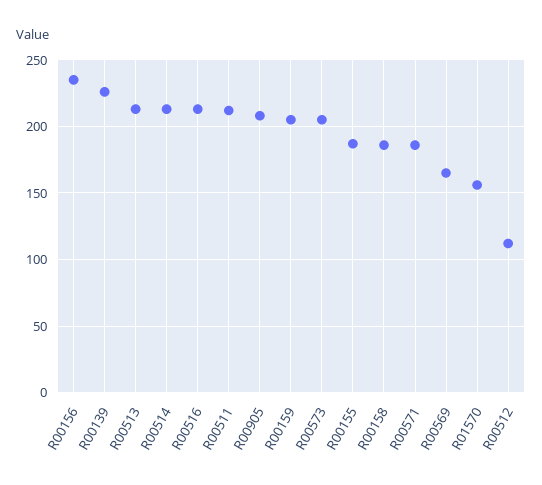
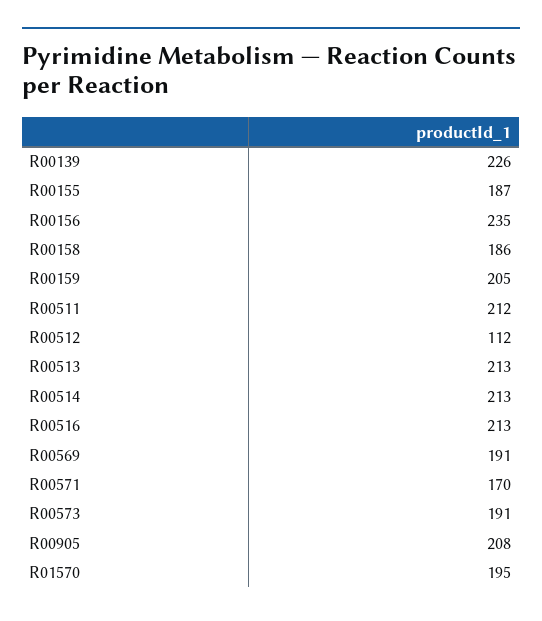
R00573: 205 -> 191
R00571: 185 -> 170
R00569: 165 -> 191
R01570: 155 -> 195

